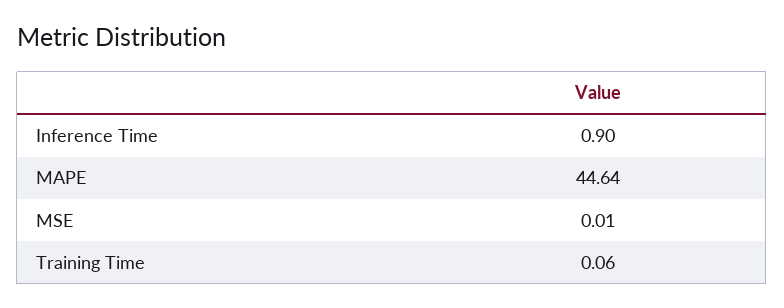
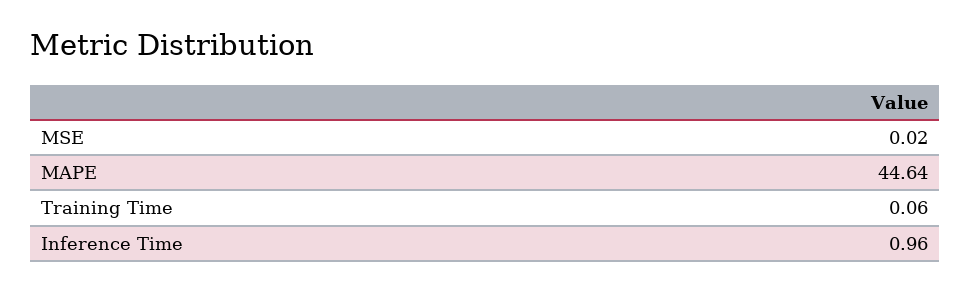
Inference Time: 0.9 -> 0.96
MSE: 0.01 -> 0.02

